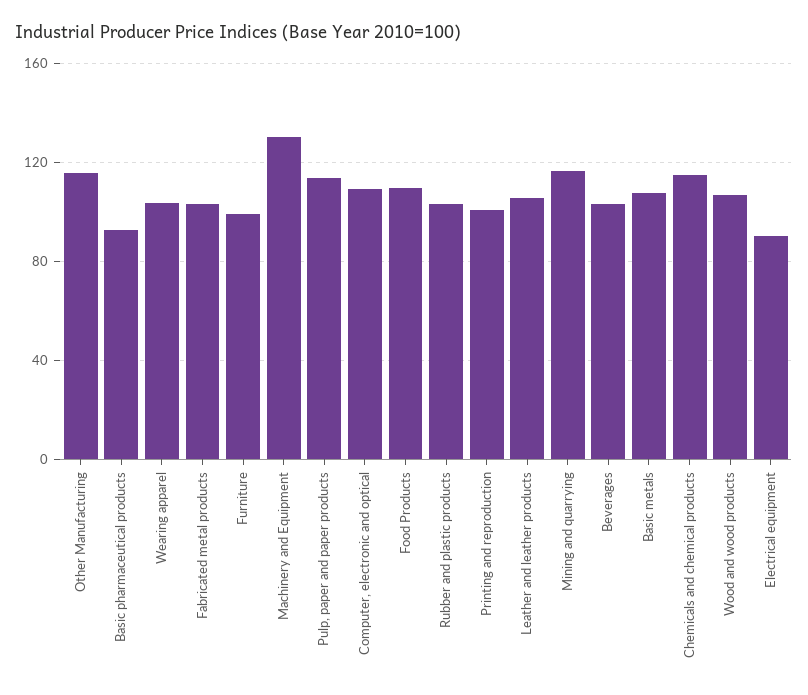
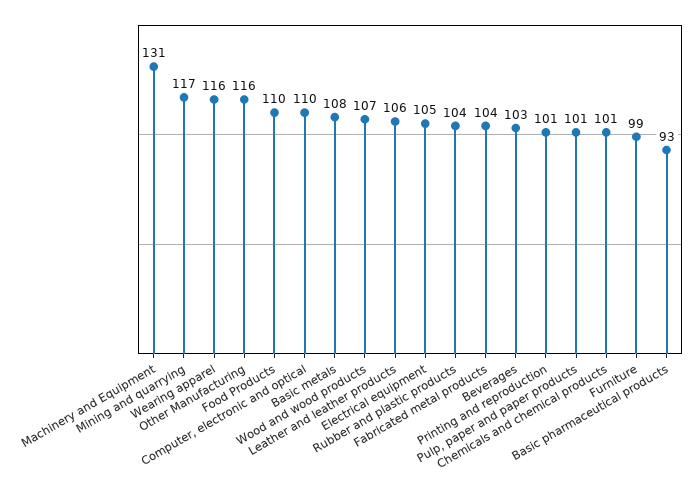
Wearing apparel: 105 -> 116
Pulp, paper and paper products: 115 -> 101
Chemicals and chemical products: 115 -> 101
Electrical equipment: 90 -> 105

